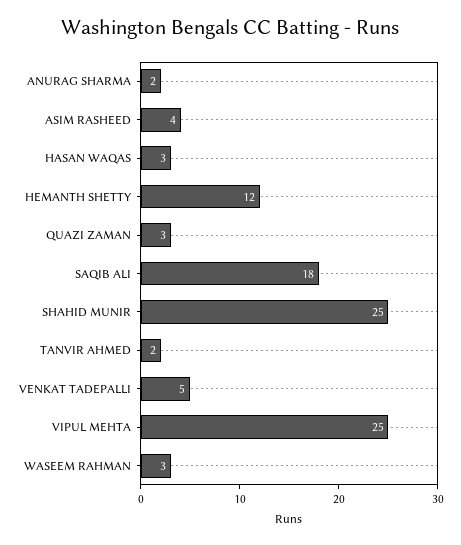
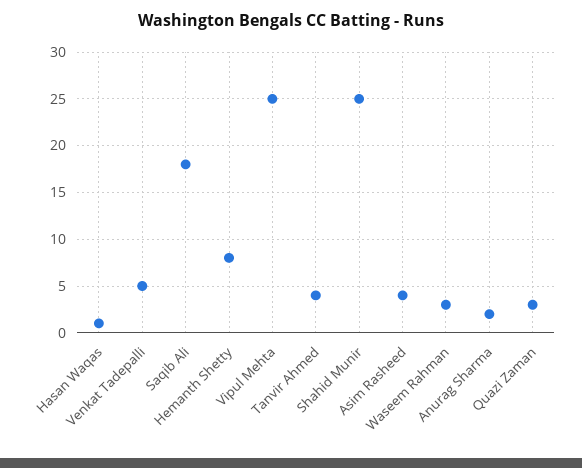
HASAN WAQAS: 3 -> 1
HEMANTH SHETTY: 12 -> 8
TANVIR AHMED: 2 -> 4

